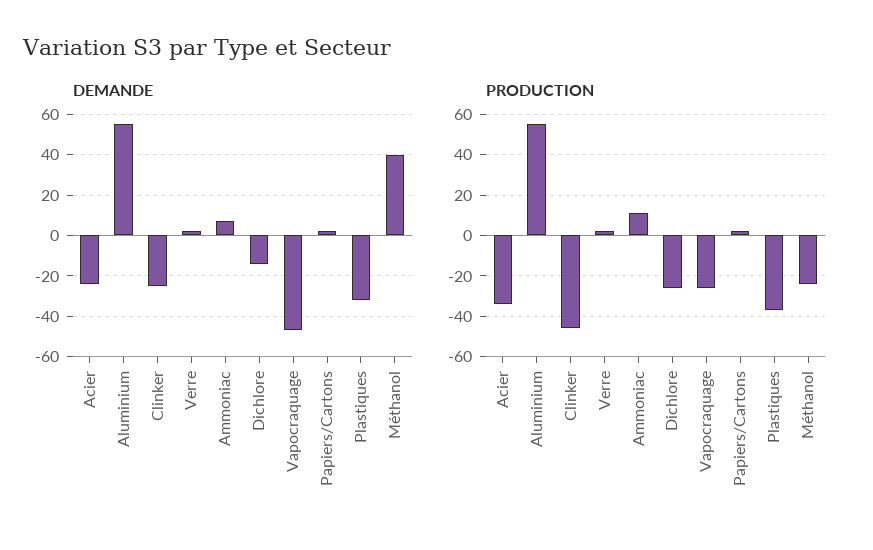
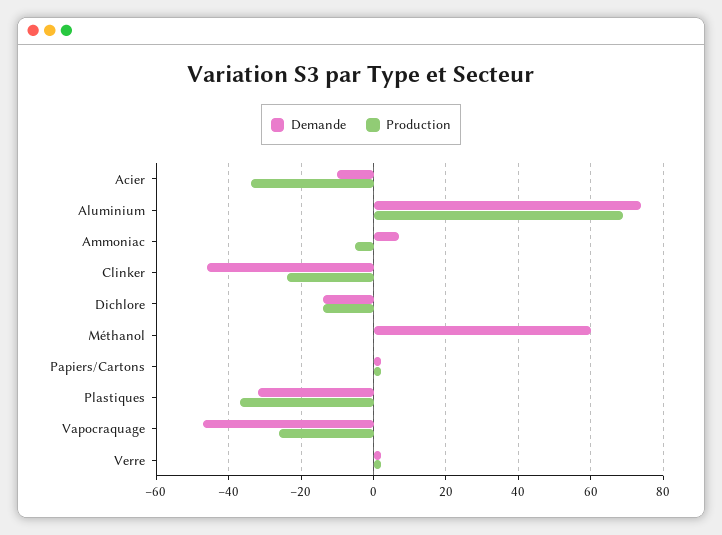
DEMANDE, Acier: -25 -> -10
DEMANDE, Aluminium: 55 -> 75
DEMANDE, Clinker: -25 -> -45
DEMANDE, Méthanol: 40 -> 60
PRODUCTION, Aluminium: 55 -> 70
PRODUCTION, Clinker: -45 -> -25
PRODUCTION, Ammoniac: 10 -> -5
PRODUCTION, Dichlore: -25 -> -15
PRODUCTION, Méthanol: -25 -> 0

